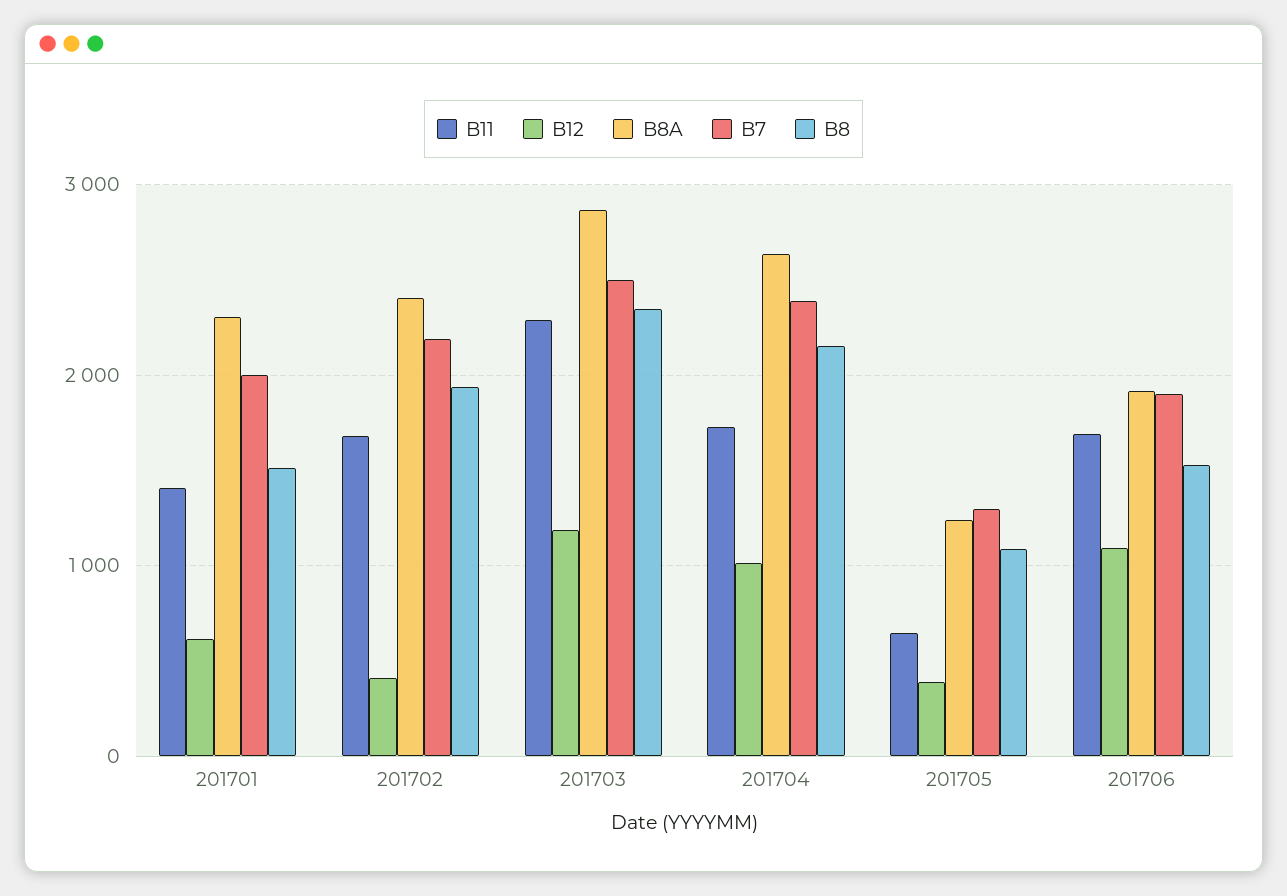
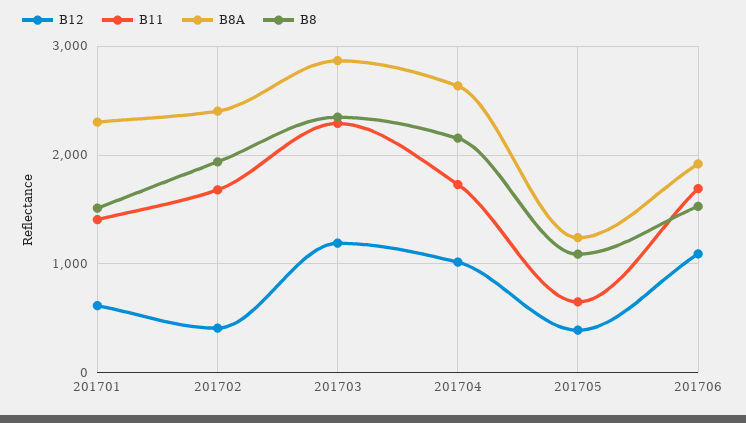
B7, 201701: 2000 -> none
B7, 201702: 2200 -> none
B7, 201703: 2500 -> none
B7, 201704: 2400 -> none
B7, 201705: 1300 -> none
B7, 201706: 1900 -> none

